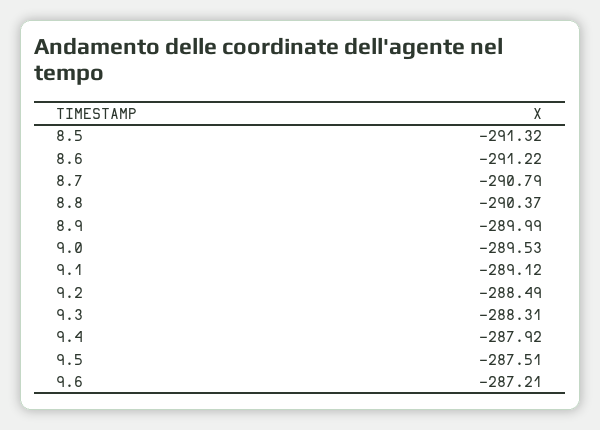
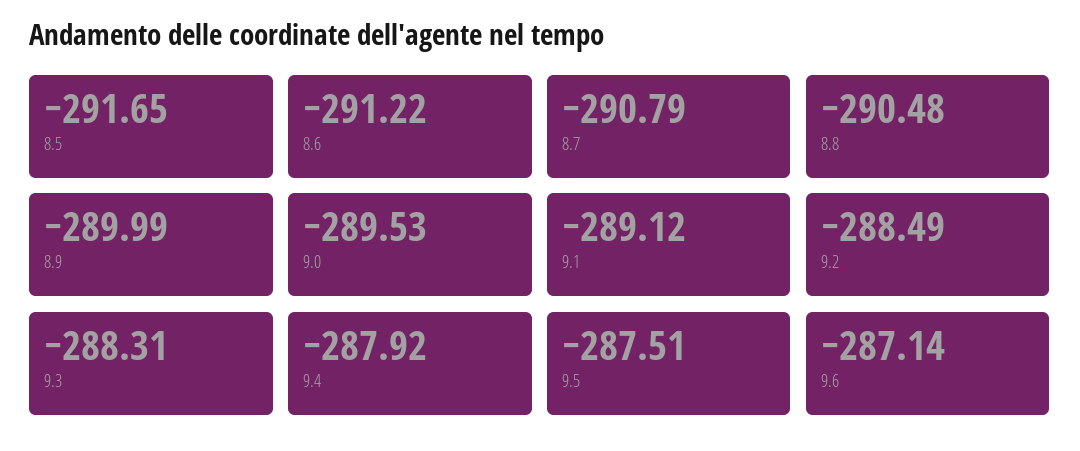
8.5: -291.32 -> -291.65
8.8: -290.37 -> -290.48
9.6: -287.21 -> -287.14

